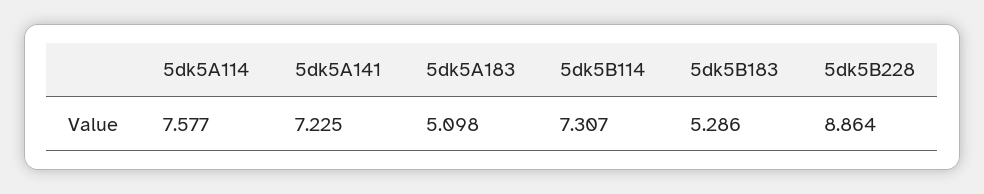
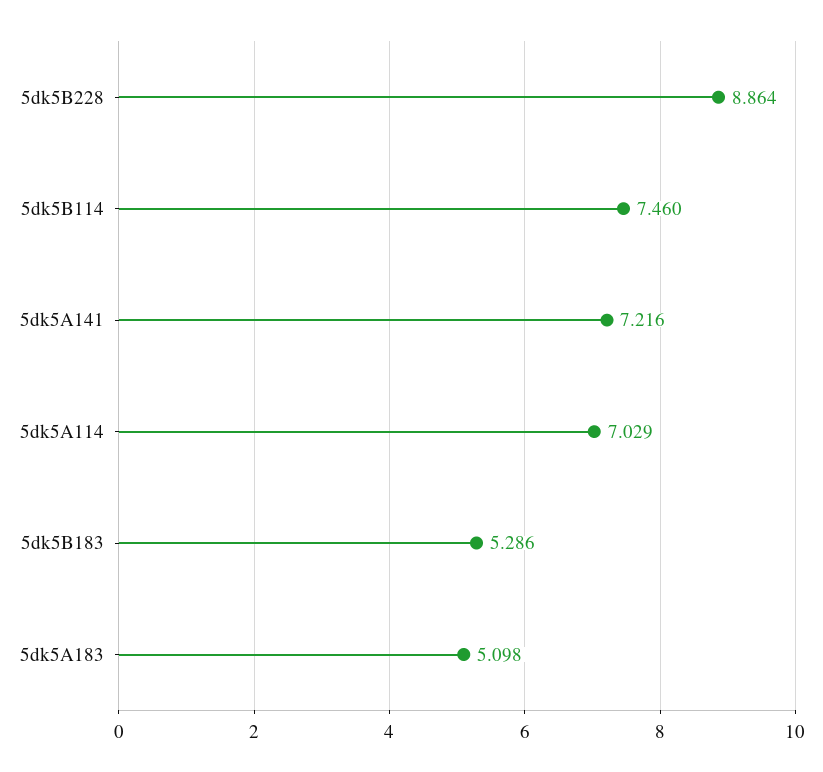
5dk5A114: 7.577 -> 7.029
5dk5A141: 7.225 -> 7.216
5dk5B114: 7.307 -> 7.46

